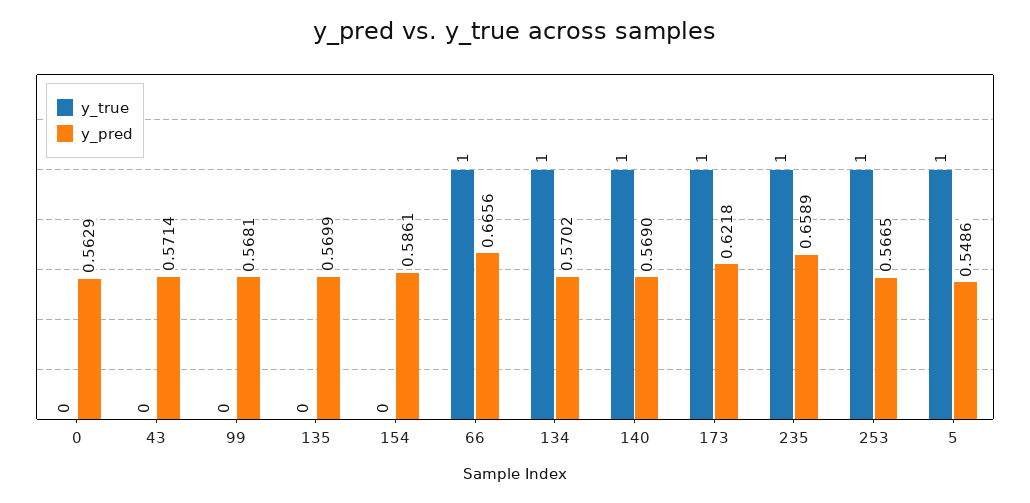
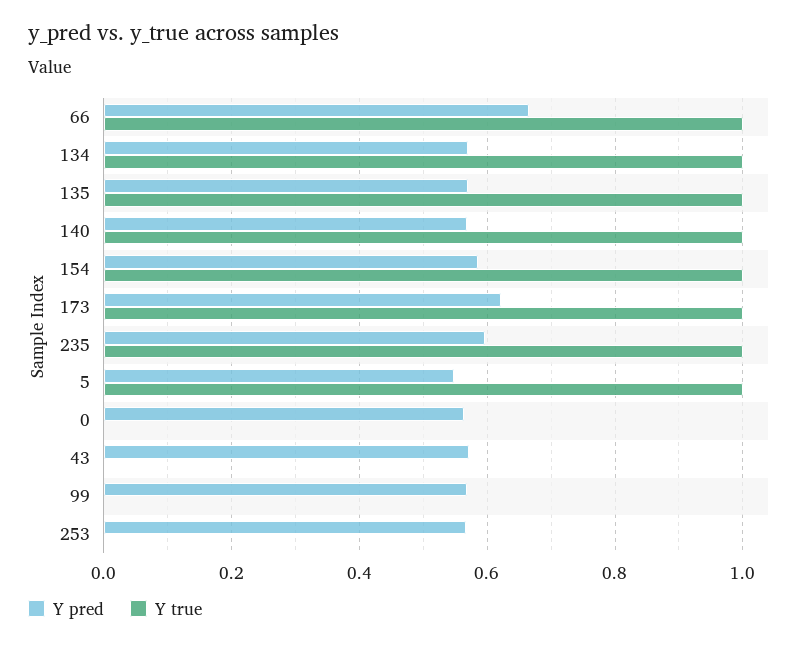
y_true, 135: 0 -> 1
y_true, 154: 0 -> 1
y_pred, 235: 0.6589 -> 0.6
y_true, 253: 1 -> 0

